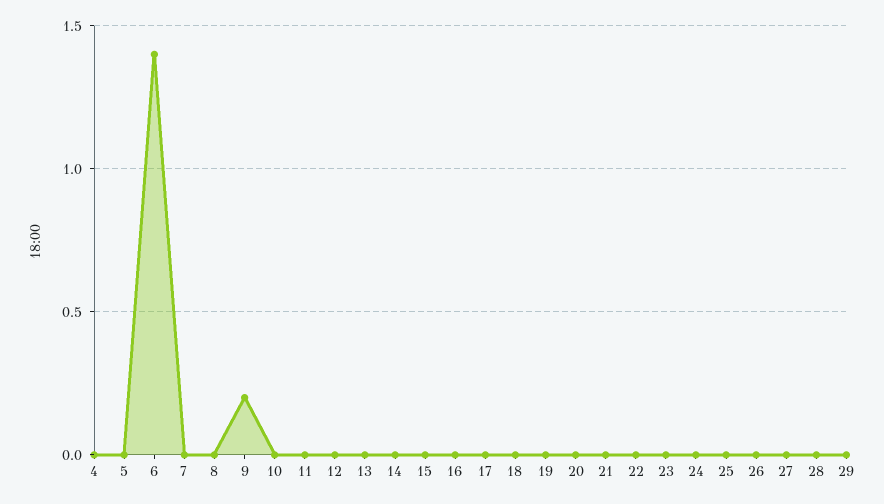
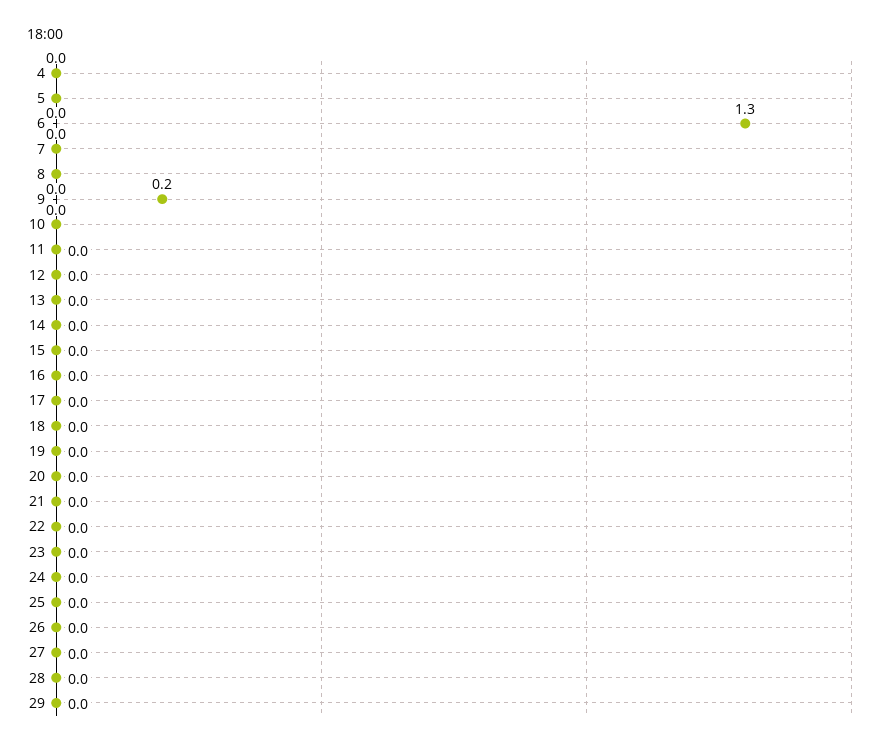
6: 1.4 -> 1.3

